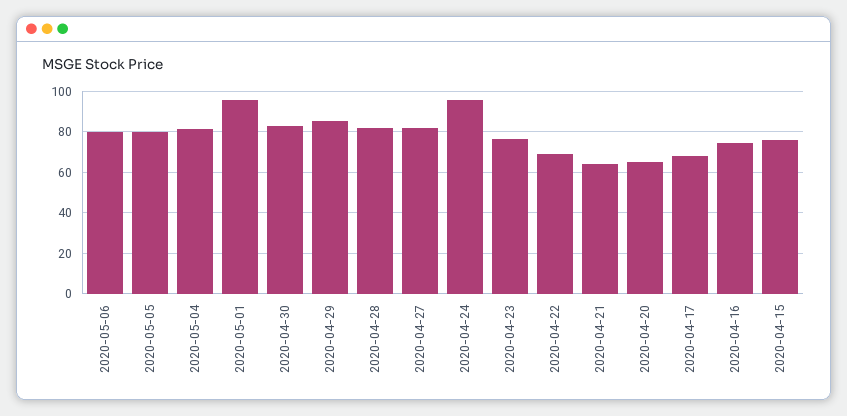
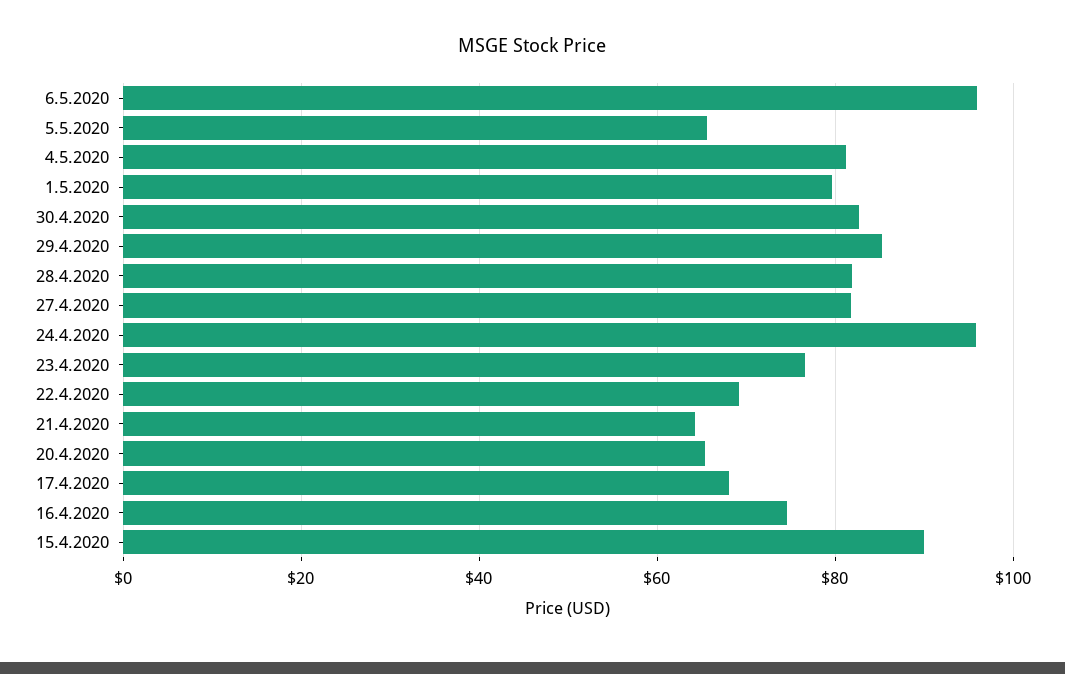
2020-05-06: 80 -> 96
2020-05-05: 80 -> 66
2020-05-01: 95 -> 80
2020-04-15: 75 -> 90

